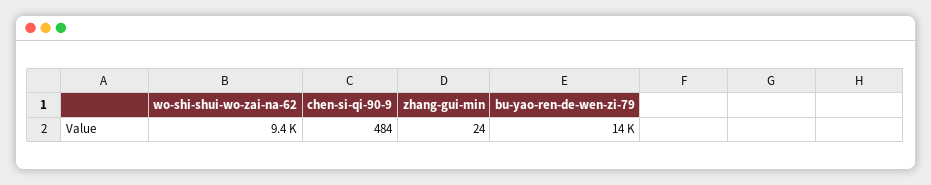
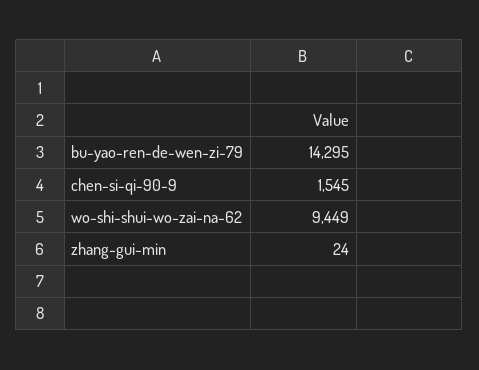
chen-si-qi-90-9: 484 -> 1545

